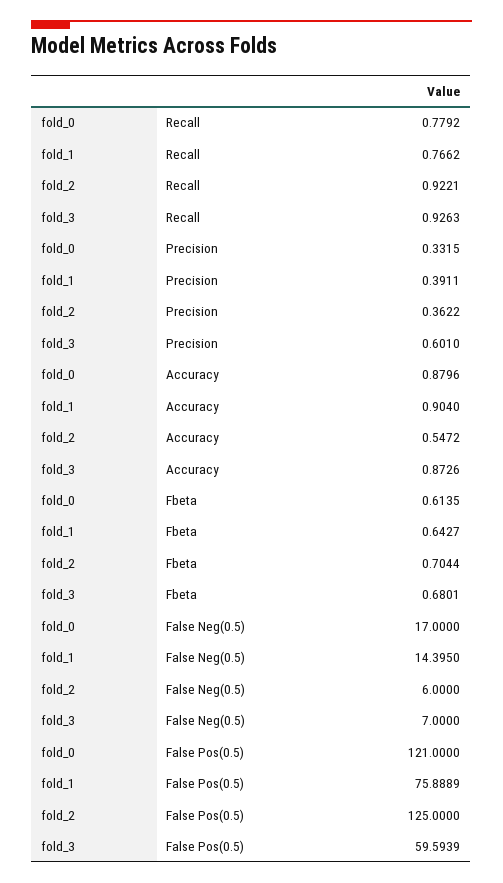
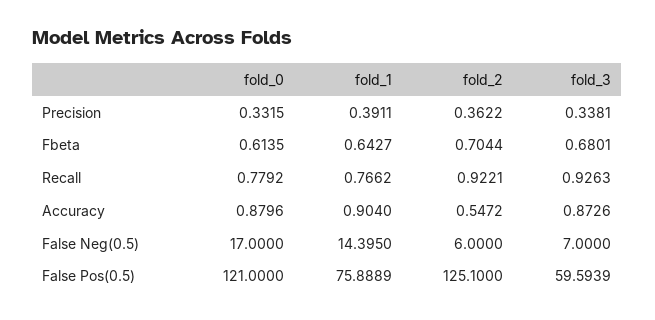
fold_3, Precision: 0.601 -> 0.3381
fold_2, False Pos(0.5): 125 -> 125.1

